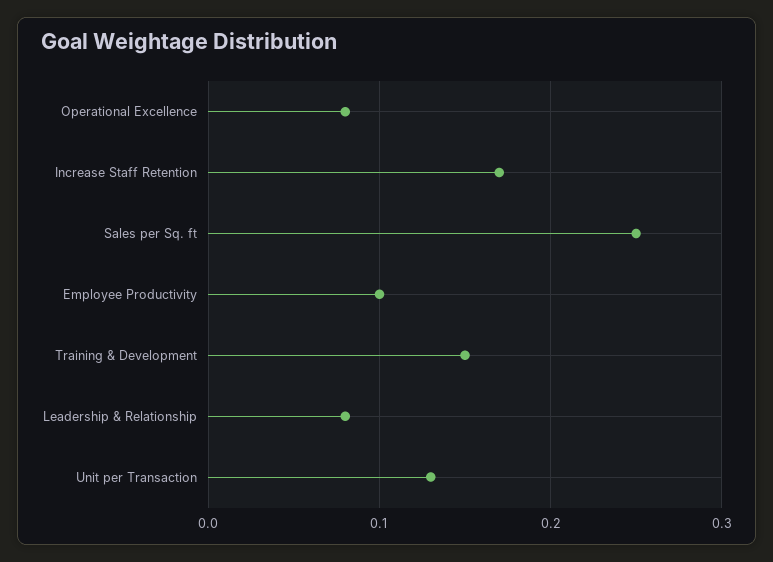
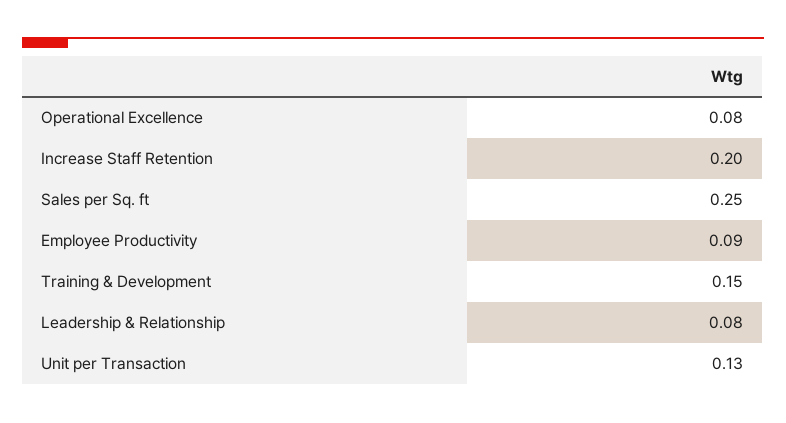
Increase Staff Retention: 0.17 -> 0.2
Employee Productivity: 0.1 -> 0.09

